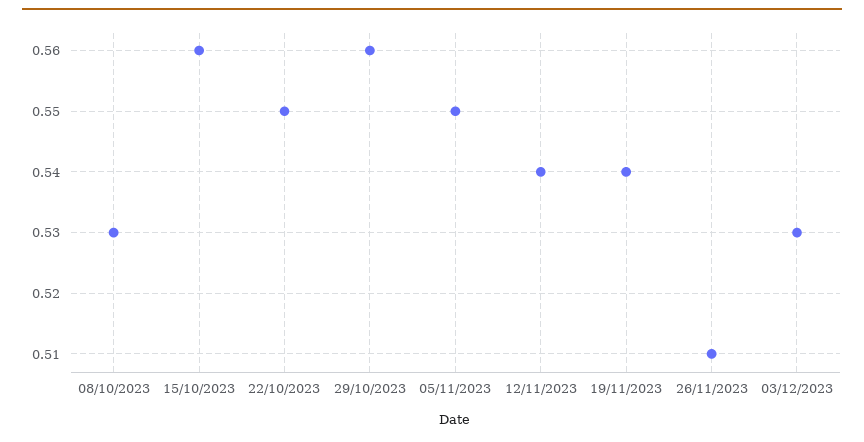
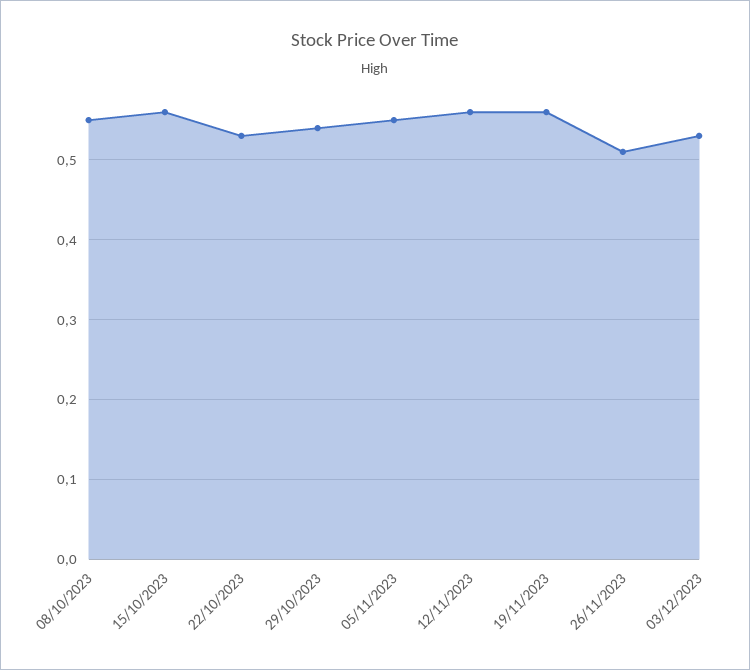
08/10/2023: 0.53 -> 0.55
22/10/2023: 0.55 -> 0.53
29/10/2023: 0.56 -> 0.54
12/11/2023: 0.54 -> 0.56
19/11/2023: 0.54 -> 0.56

